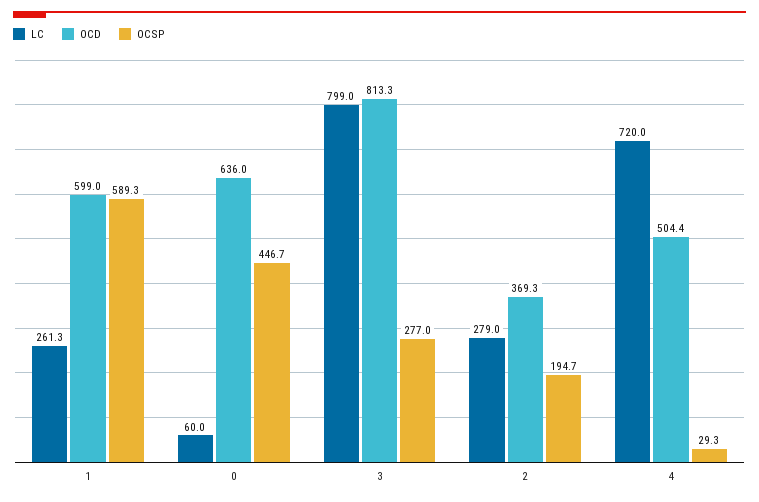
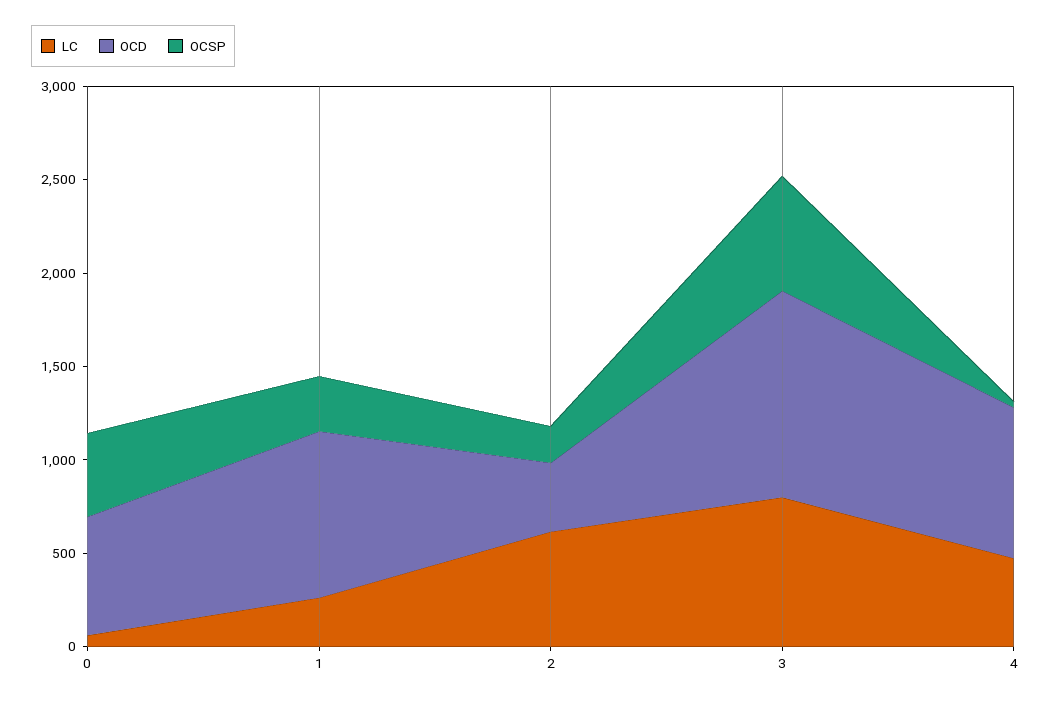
OCD, 1: 599 -> 900
OCSP, 1: 589.3 -> 300
OCD, 3: 813.3 -> 1100
OCSP, 3: 277 -> 600
LC, 2: 279 -> 600
LC, 4: 720 -> 500
OCD, 4: 504.4 -> 800

